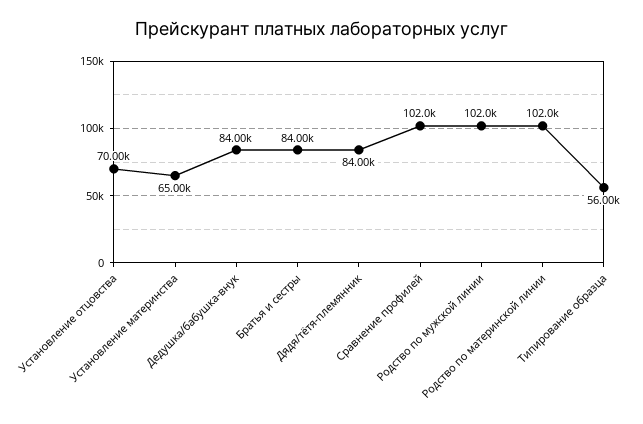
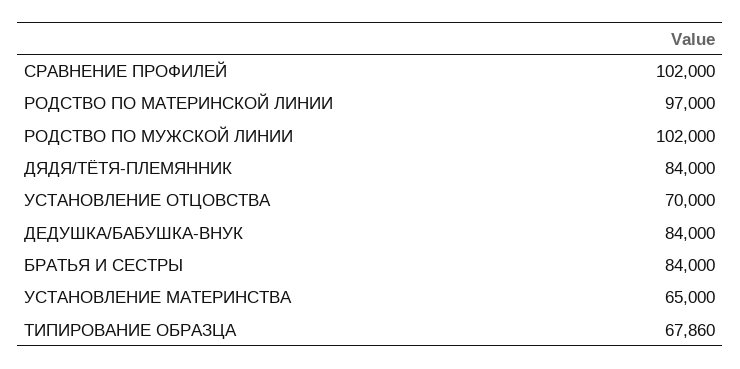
Родство по материнской линии: 102000 -> 97000
Типирование образца: 56000 -> 67860

